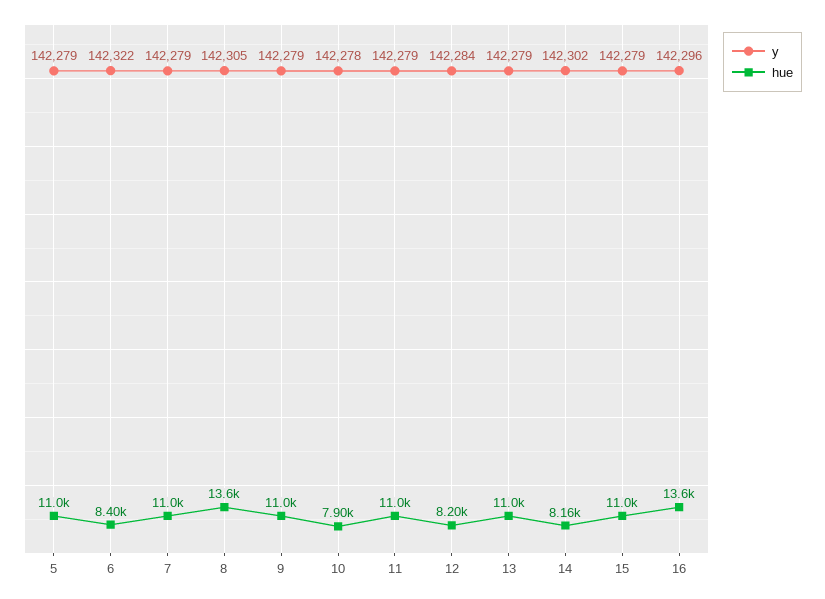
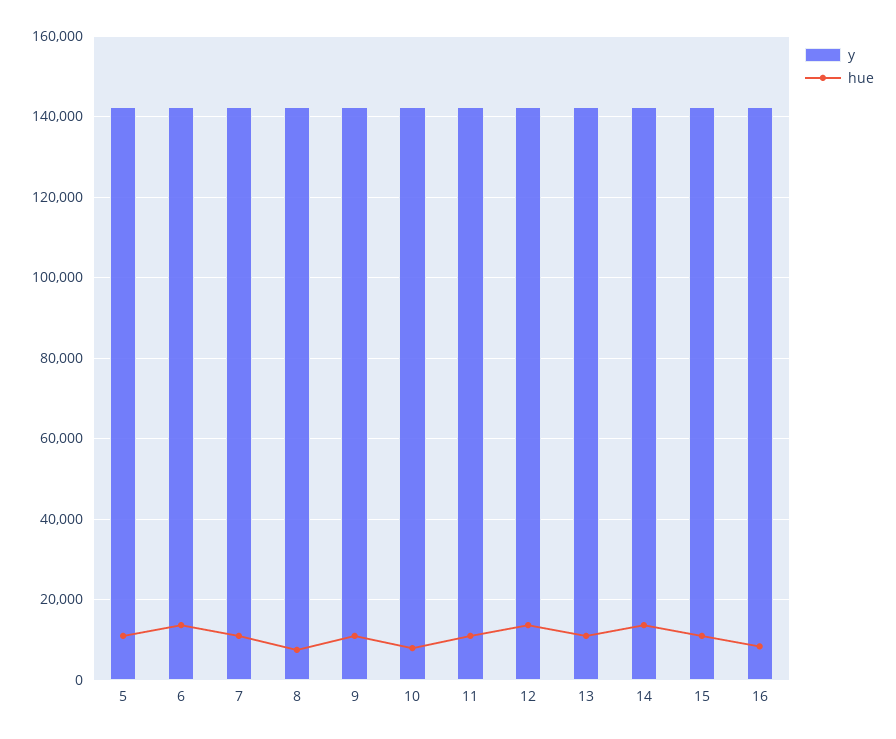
hue, 6: 8400 -> 14000
hue, 8: 13600 -> 8000
hue, 12: 8200 -> 14000
hue, 14: 8160 -> 14000
hue, 16: 13600 -> 8000

